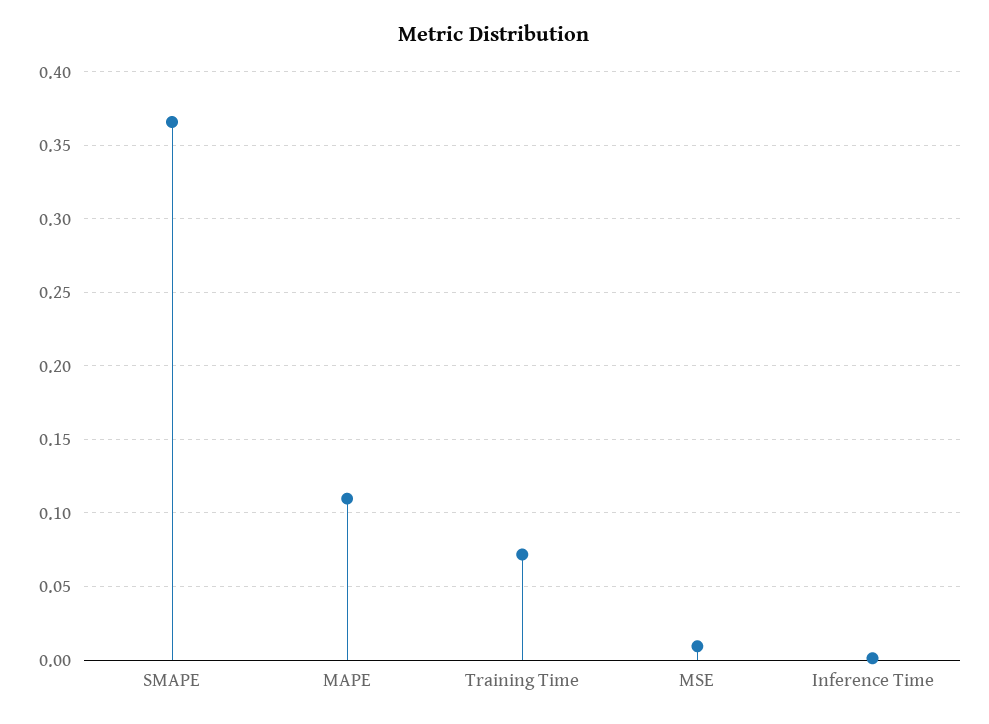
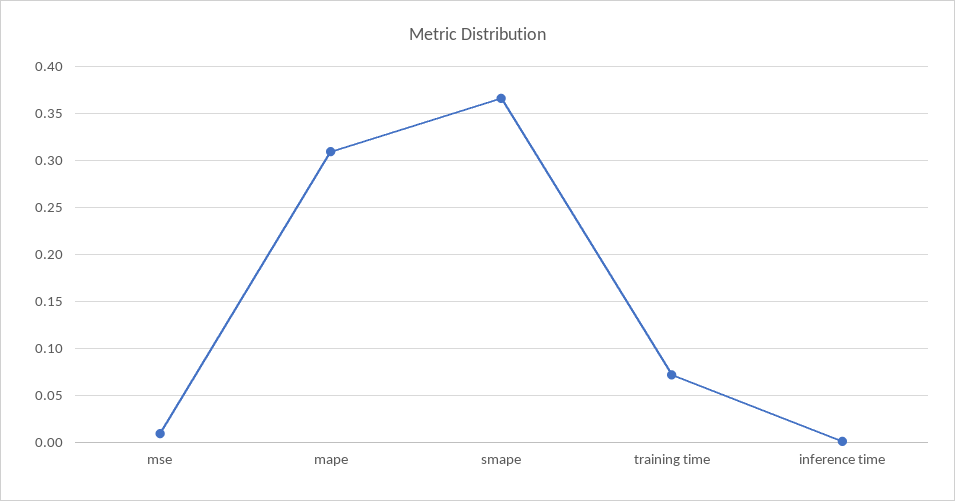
MAPE: 0.11 -> 0.31

